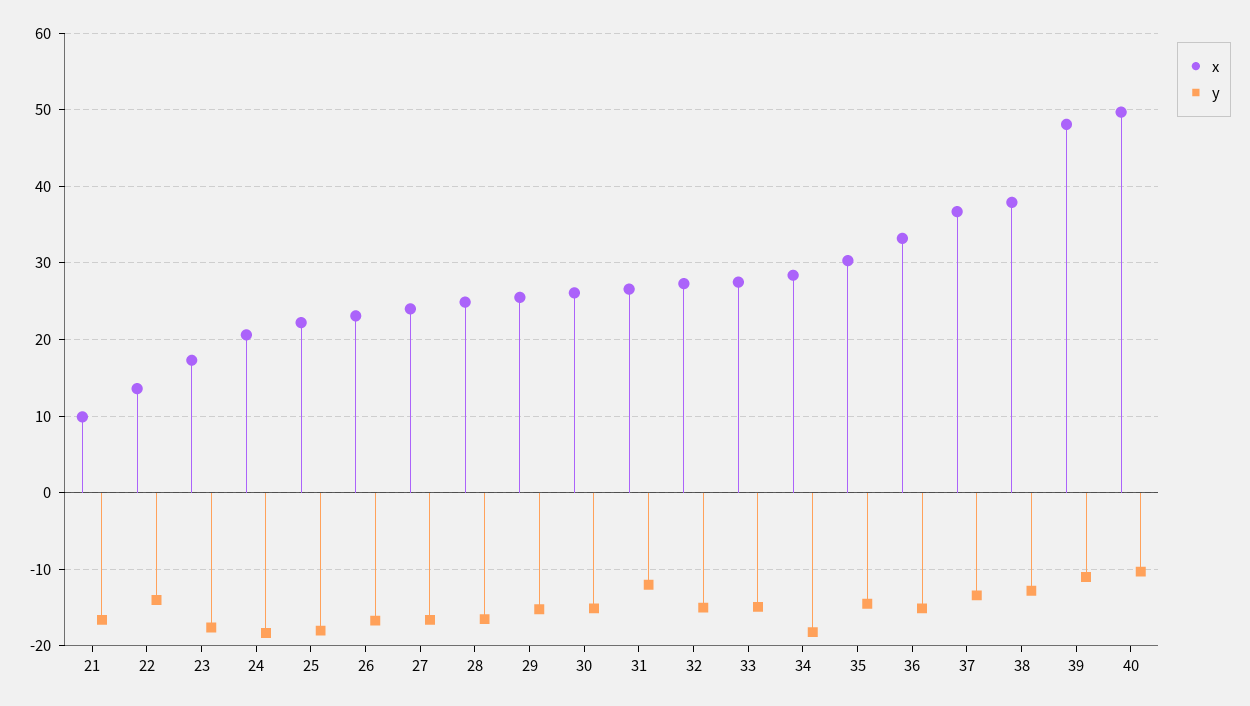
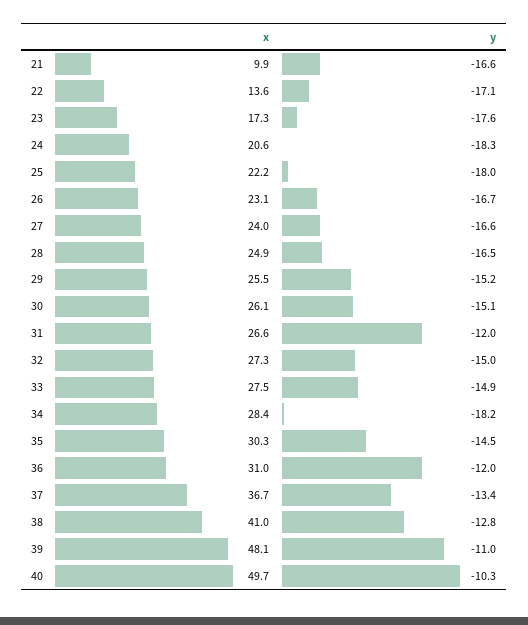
y, 22: -14 -> -17.1
x, 36: 33 -> 31
y, 36: -15 -> -12
x, 38: 38 -> 41

